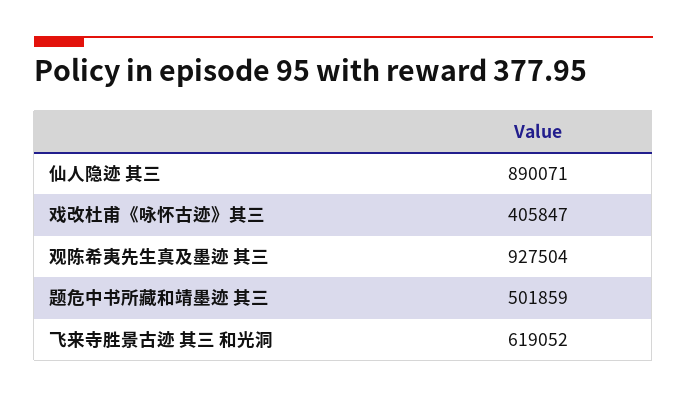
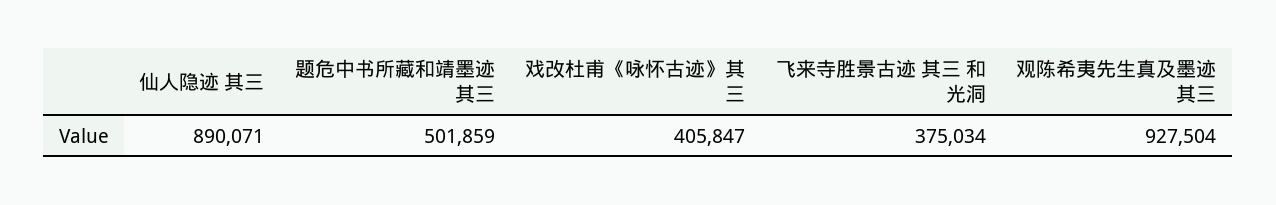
飞来寺胜景古迹 其三 和光洞: 619052 -> 375034

